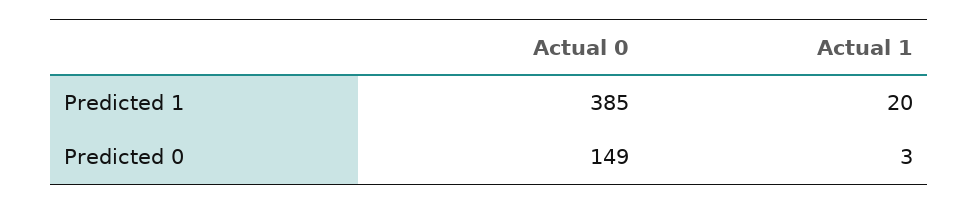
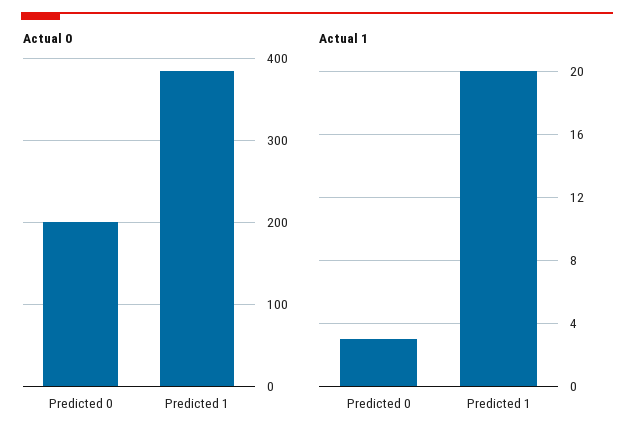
Actual 0, Predicted 0: 149 -> 200

